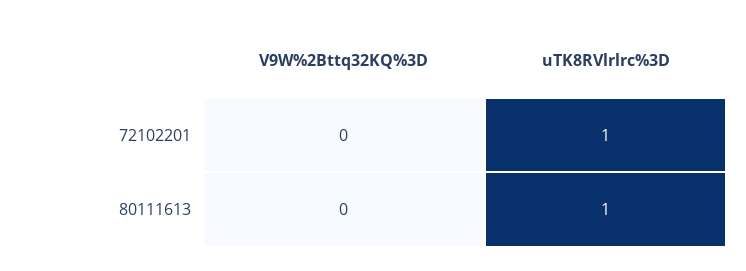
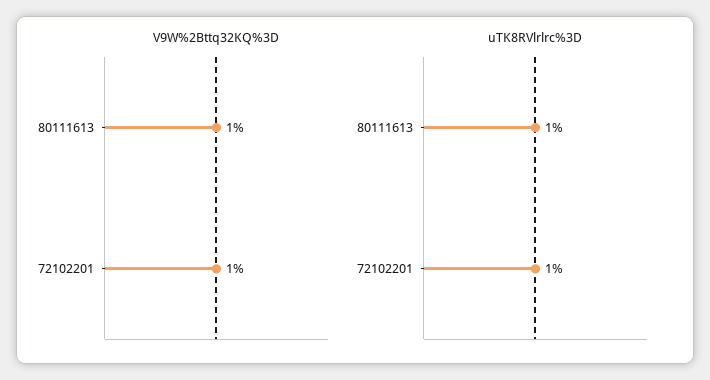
V9W%2Bttq32KQ%3D, 72102201: 0 -> 1
V9W%2Bttq32KQ%3D, 80111613: 0 -> 1

